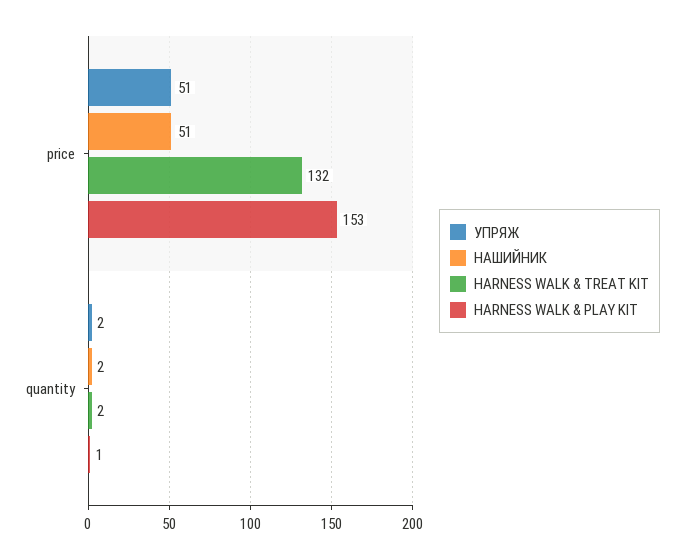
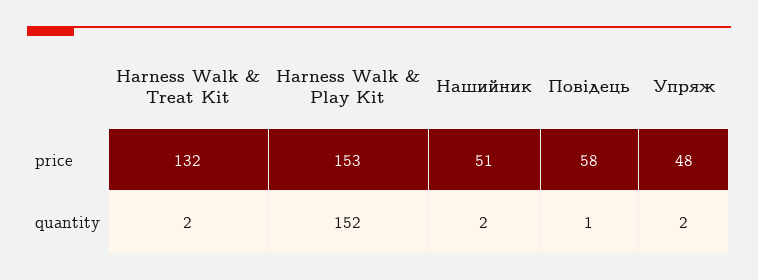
УПРЯЖ, price: 51 -> 48
HARNESS WALK & PLAY KIT, quantity: 1 -> 152
Повідець, price: none -> 58
Повідець, quantity: none -> 1

